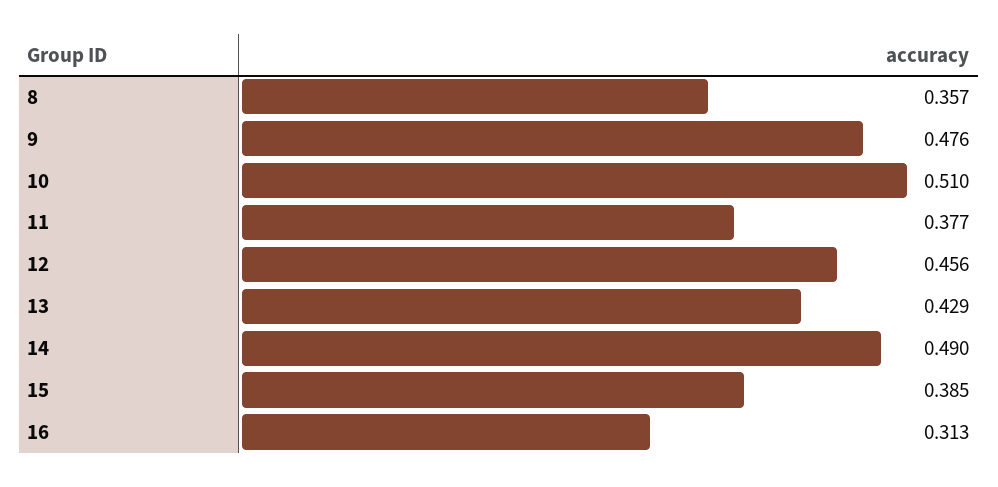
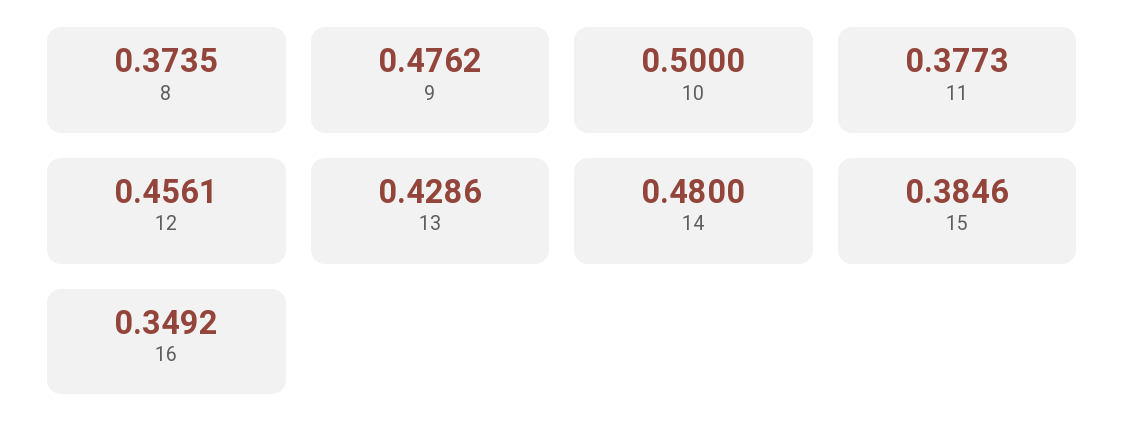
8: 0.357 -> 0.3735
10: 0.51 -> 0.5
14: 0.49 -> 0.48
16: 0.313 -> 0.3492

